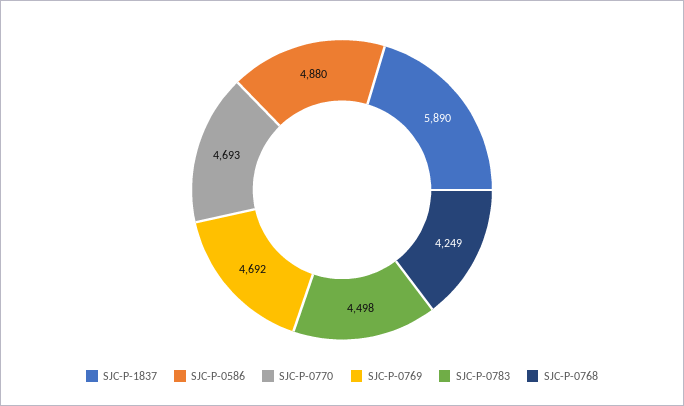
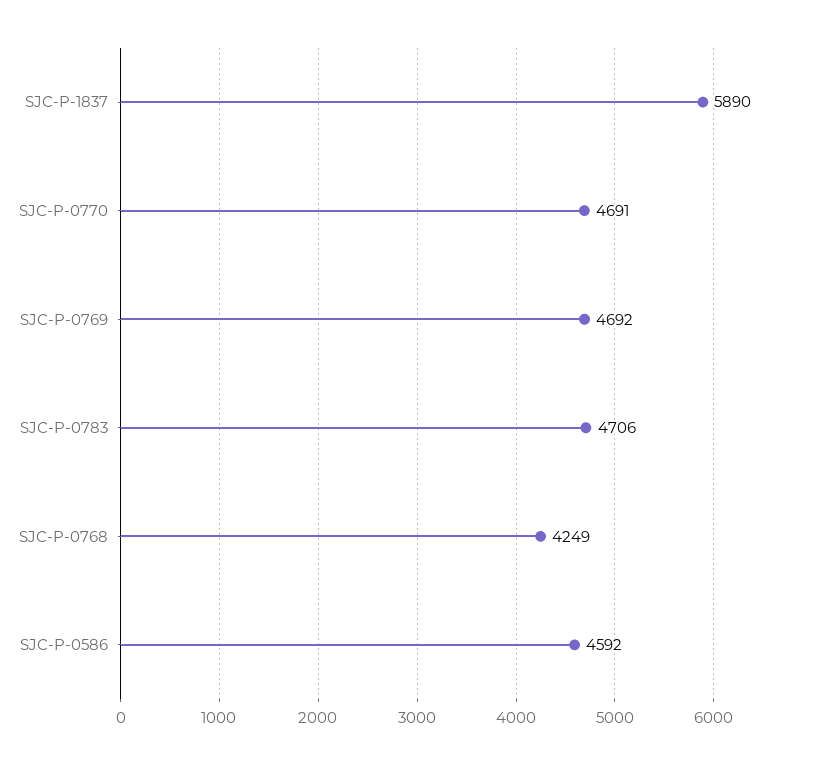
SJC-P-0586: 4880 -> 4592
SJC-P-0770: 4693 -> 4691
SJC-P-0783: 4498 -> 4706

